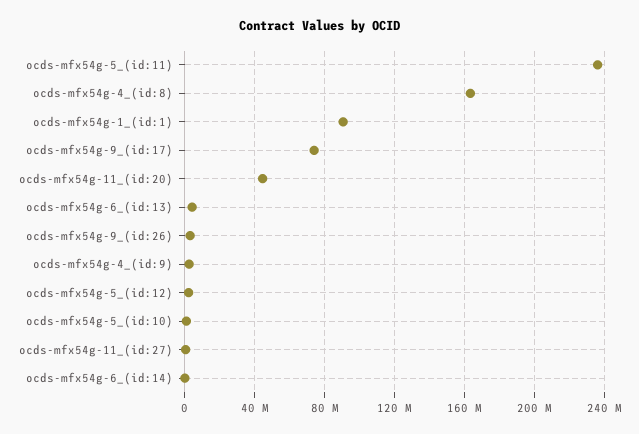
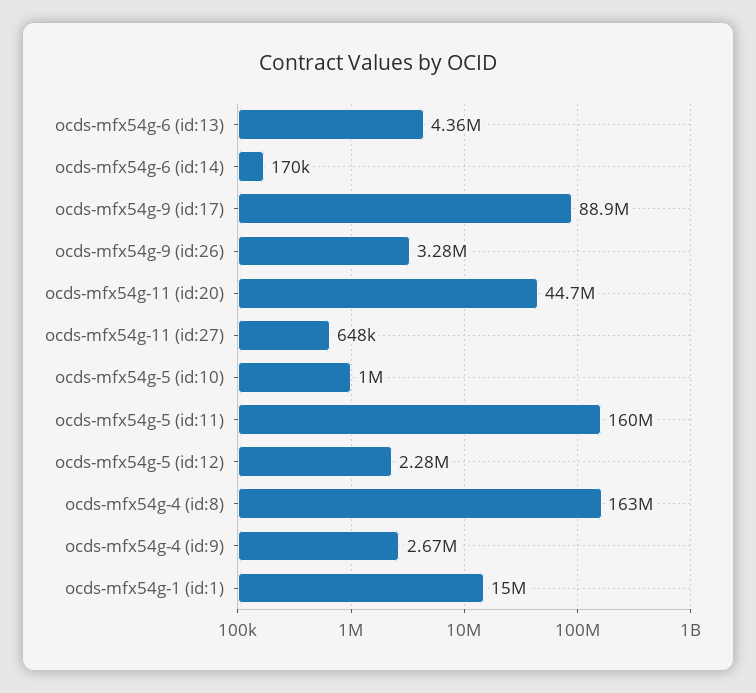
ocds-mfx54g-5_(id:11): 235000000 -> 160000000
ocds-mfx54g-1_(id:1): 90000000 -> 15000000
ocds-mfx54g-9_(id:17): 75000000 -> 88900000

